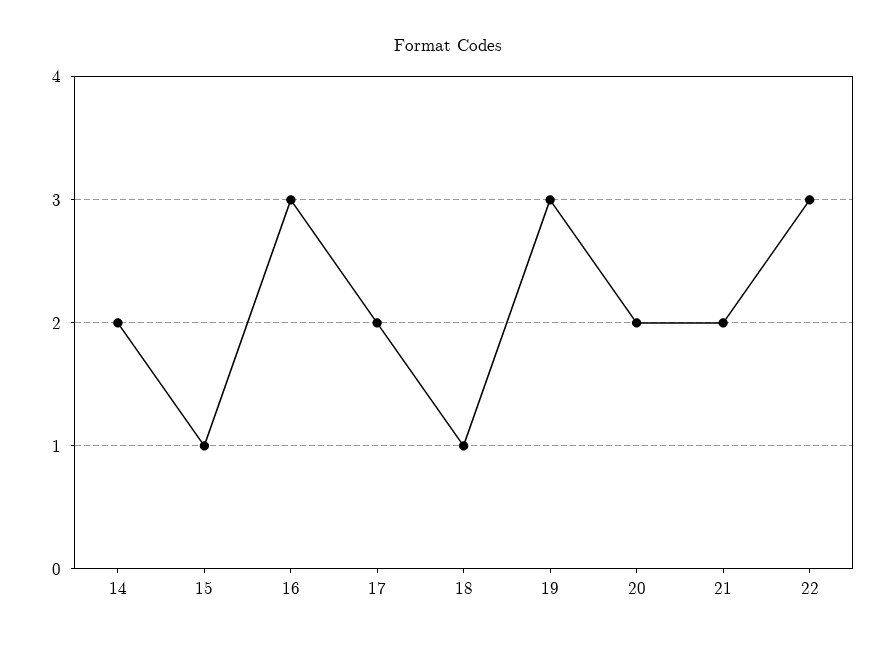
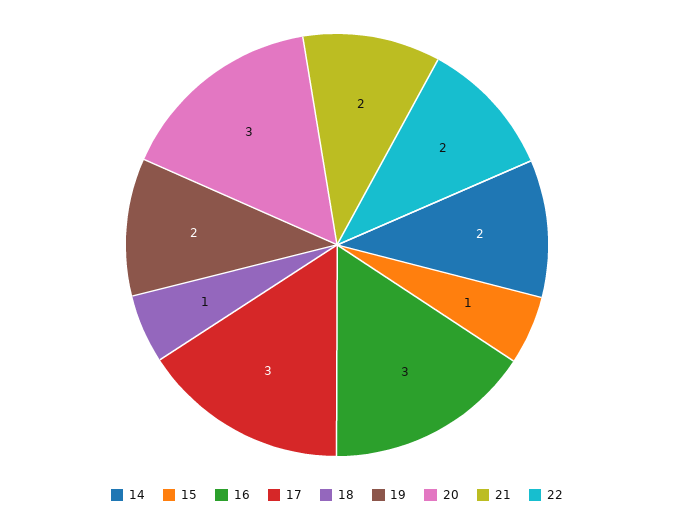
17: 2 -> 3
19: 3 -> 2
20: 2 -> 3
22: 3 -> 2

